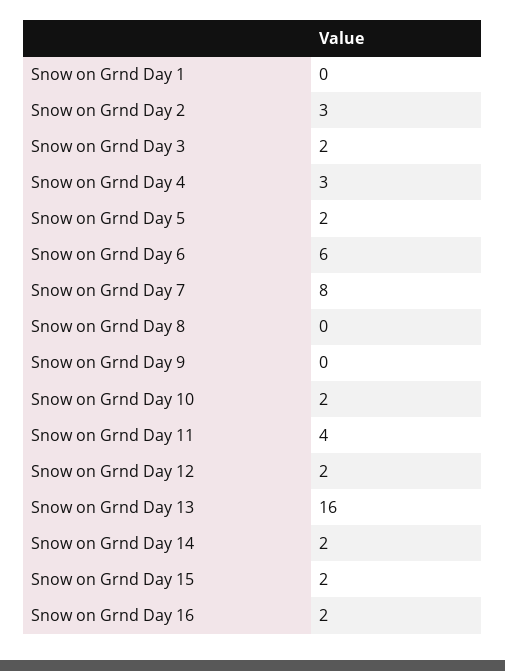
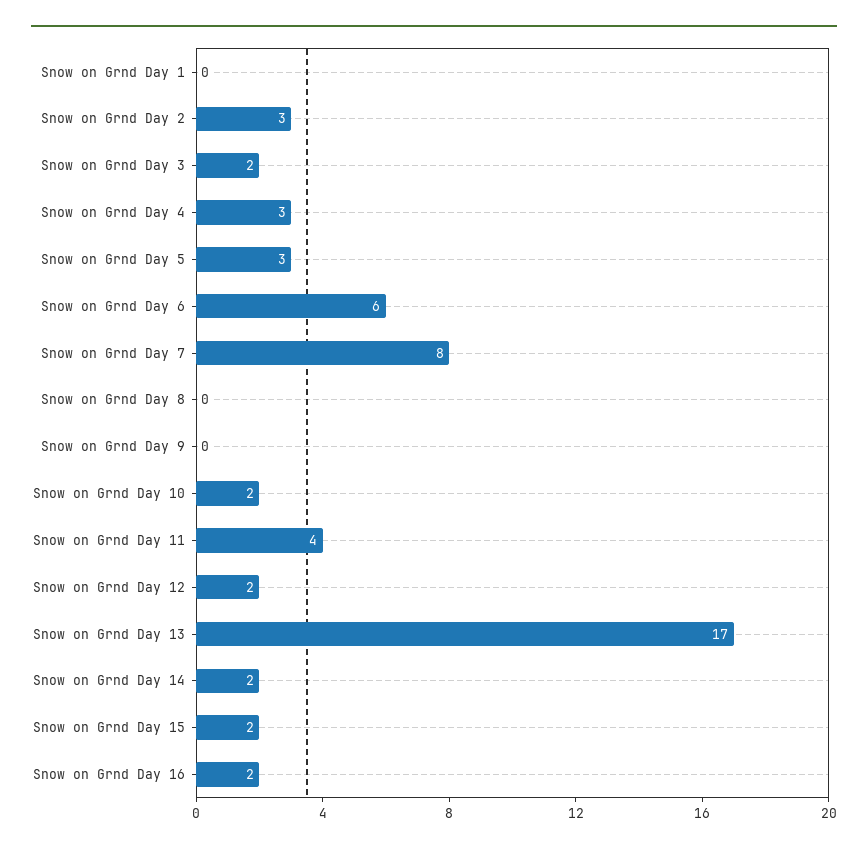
Snow on Grnd Day 5: 2 -> 3
Snow on Grnd Day 13: 16 -> 17

